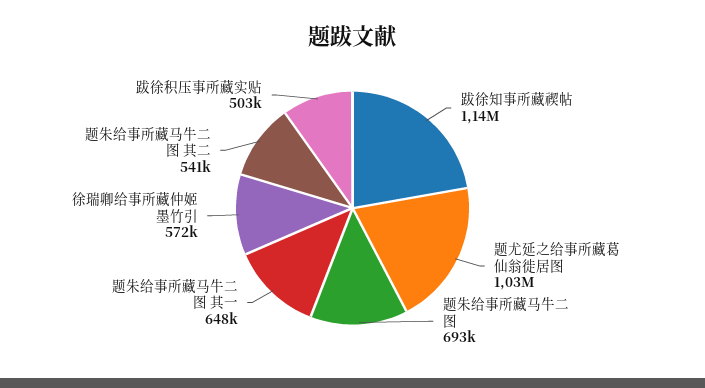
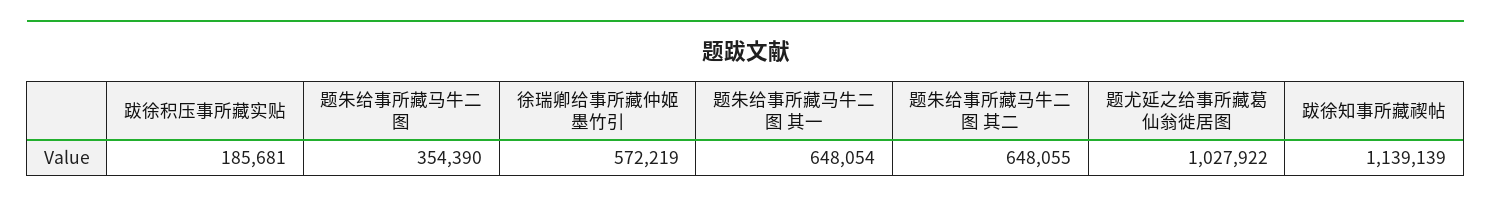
题朱给事所藏马牛二图: 693000 -> 354390
题朱给事所藏马牛二图 其二: 541000 -> 648055
跋徐积压事所藏实贴: 503000 -> 185681

